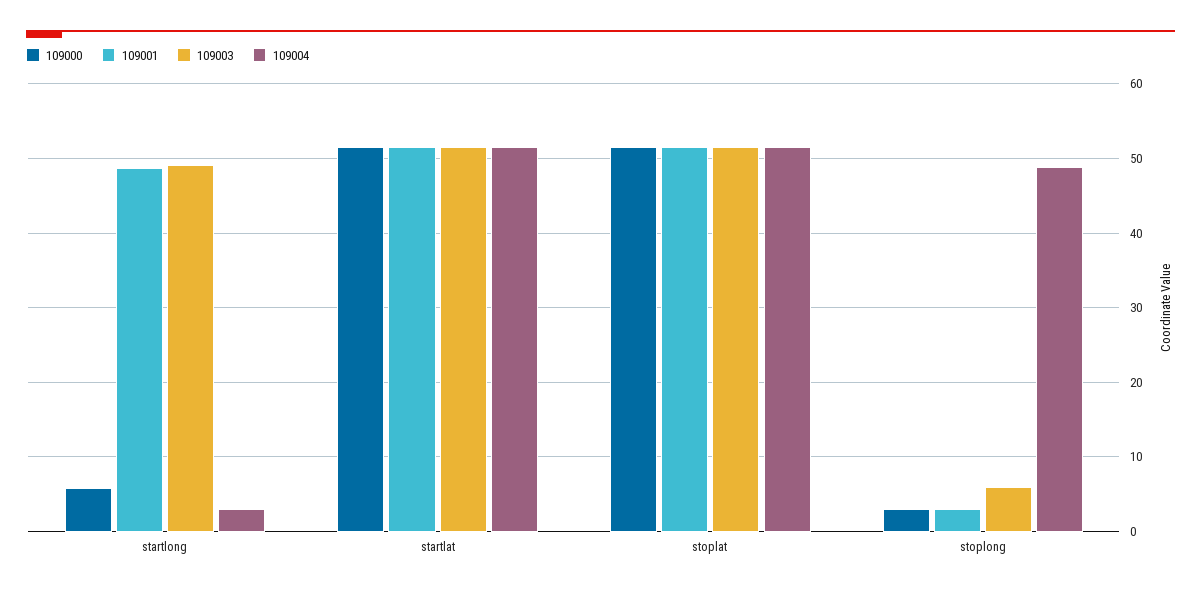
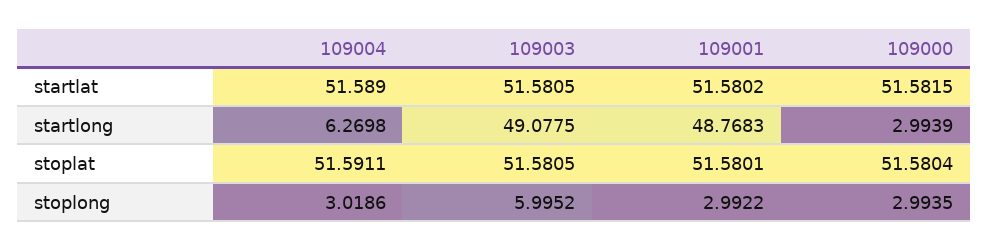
109000, startlong: 6 -> 2.9939
109004, startlong: 3 -> 6.2698
109004, stoplong: 49 -> 3.0186

